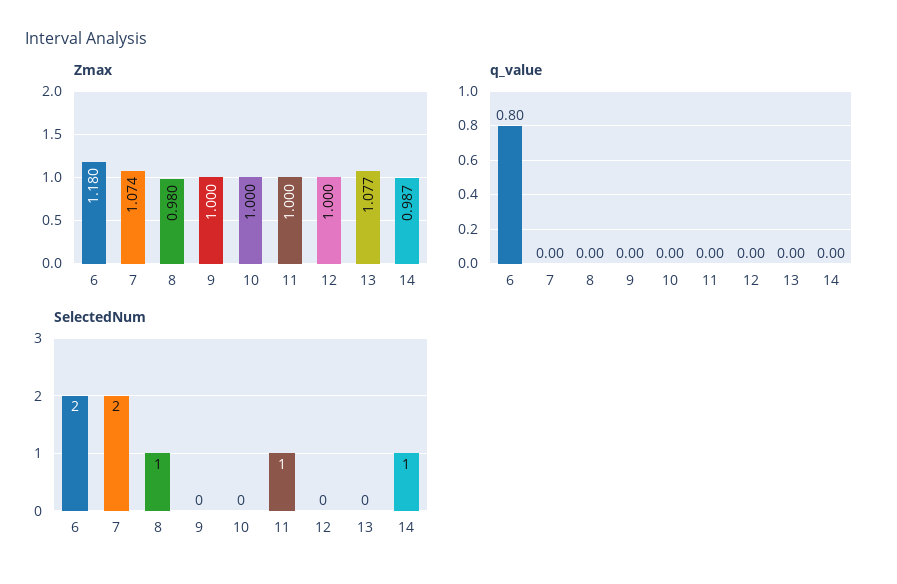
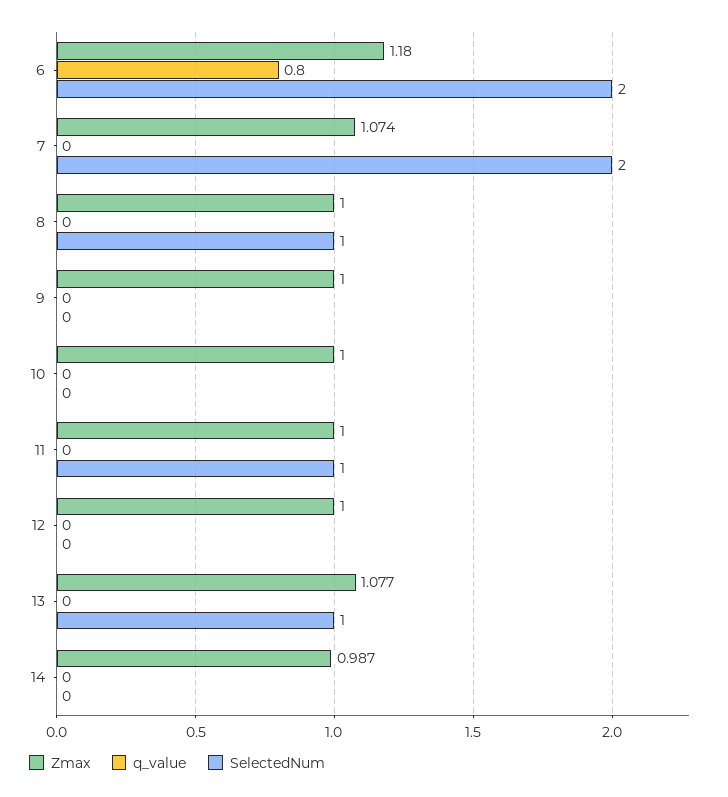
Zmax, 8: 0.98 -> 1
SelectedNum, 13: 0 -> 1
SelectedNum, 14: 1 -> 0

